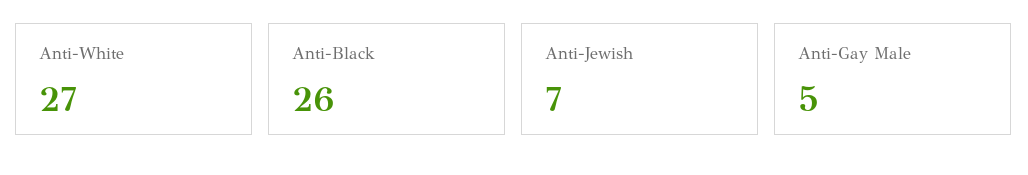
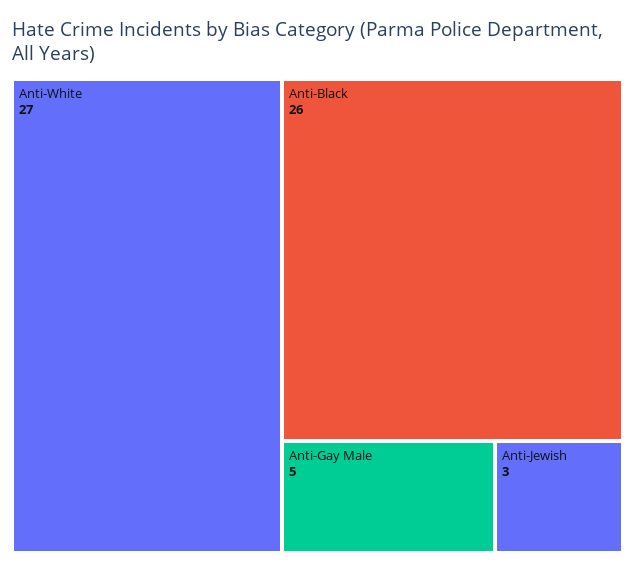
Anti-Jewish: 7 -> 3

